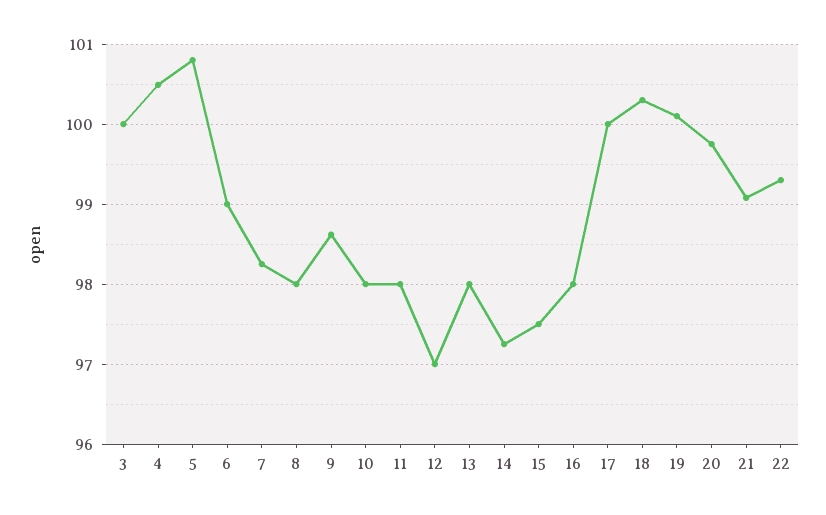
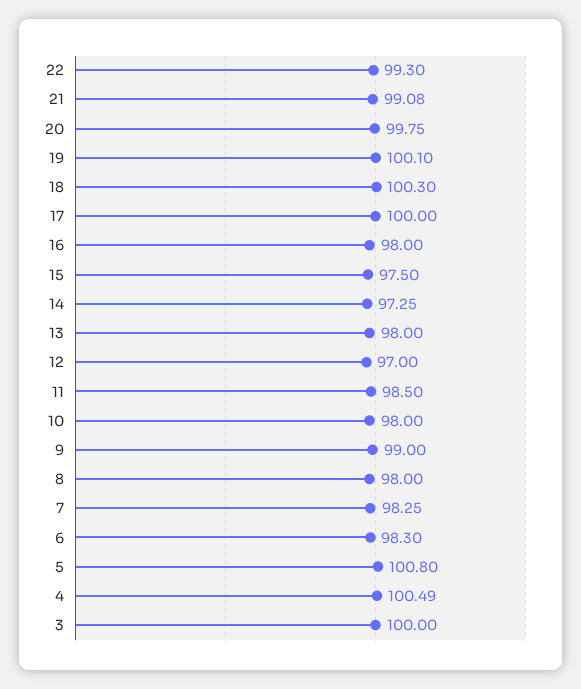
6: 99 -> 98.3
9: 98.6 -> 99
11: 98 -> 98.5

